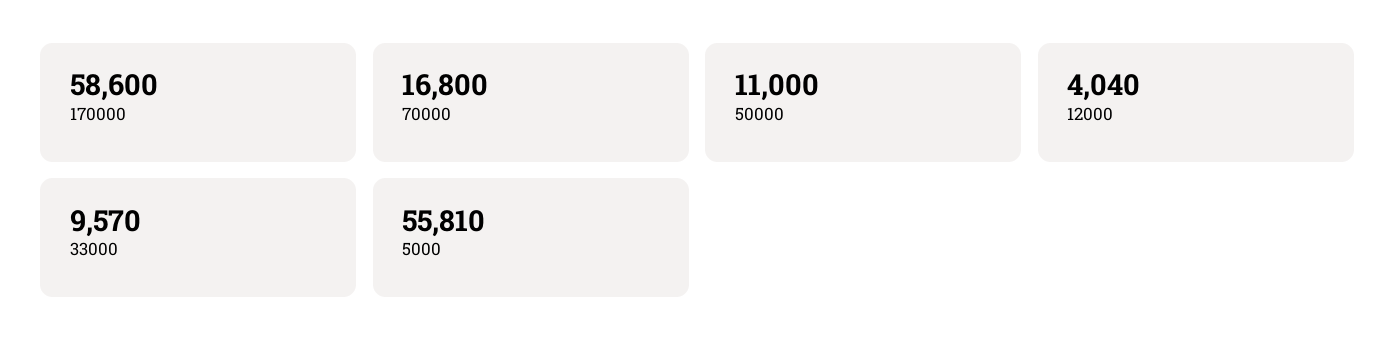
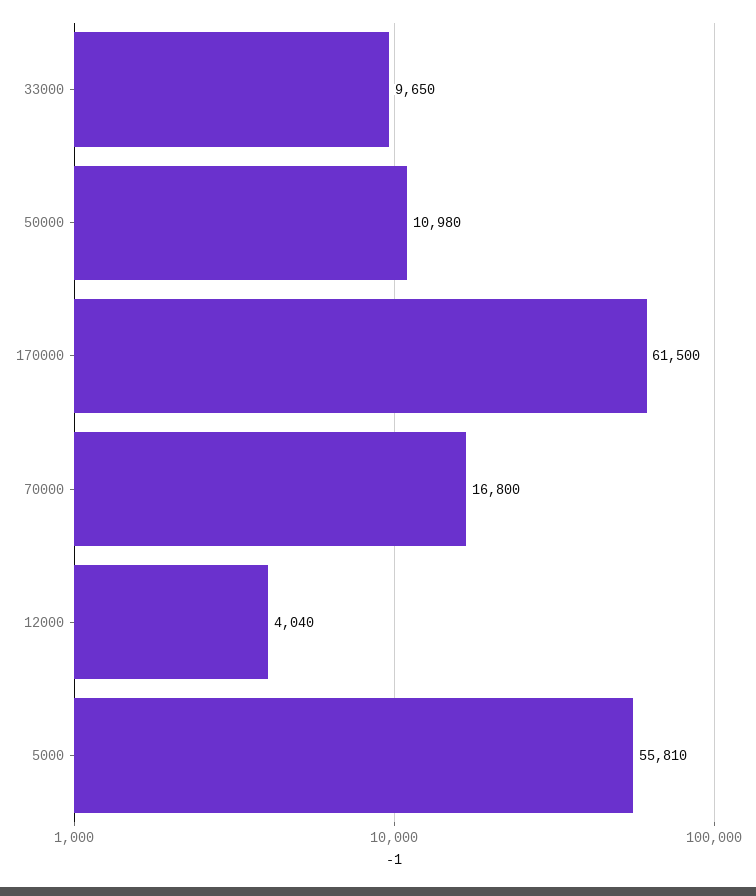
170000: 58600 -> 61500
50000: 11000 -> 10980
33000: 9570 -> 9650

